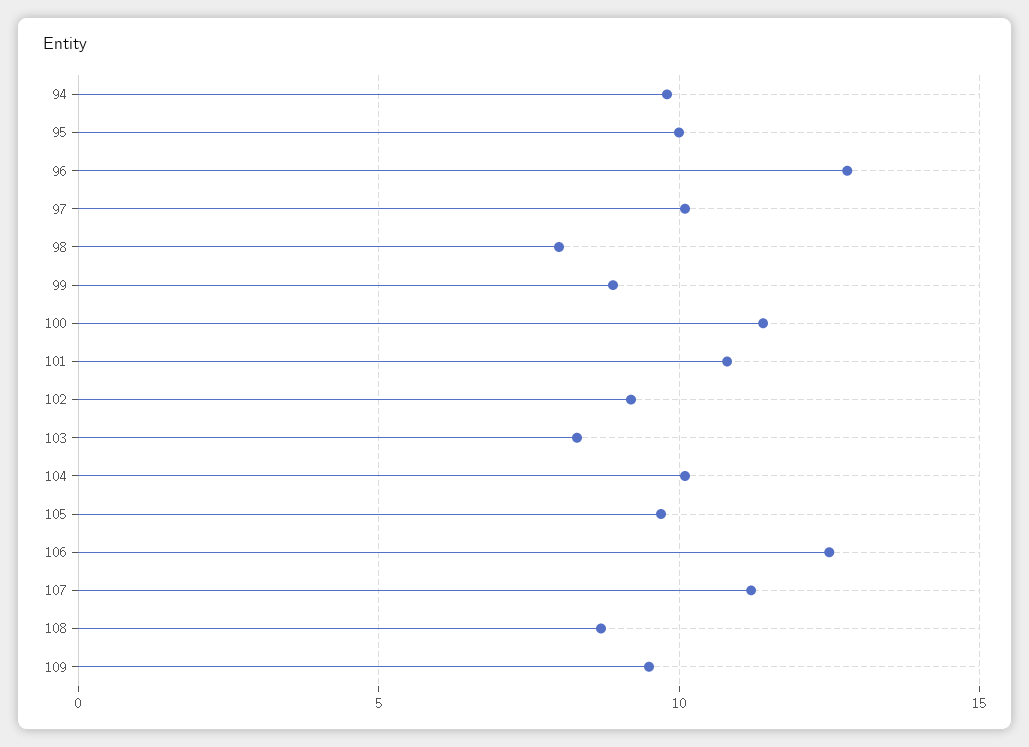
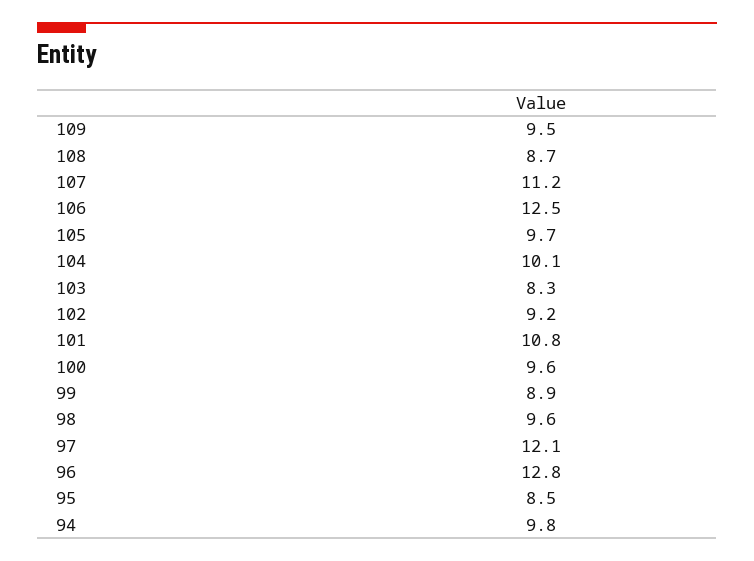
95: 10 -> 8.5
97: 10 -> 12.1
98: 8 -> 9.6
100: 11.5 -> 9.6

